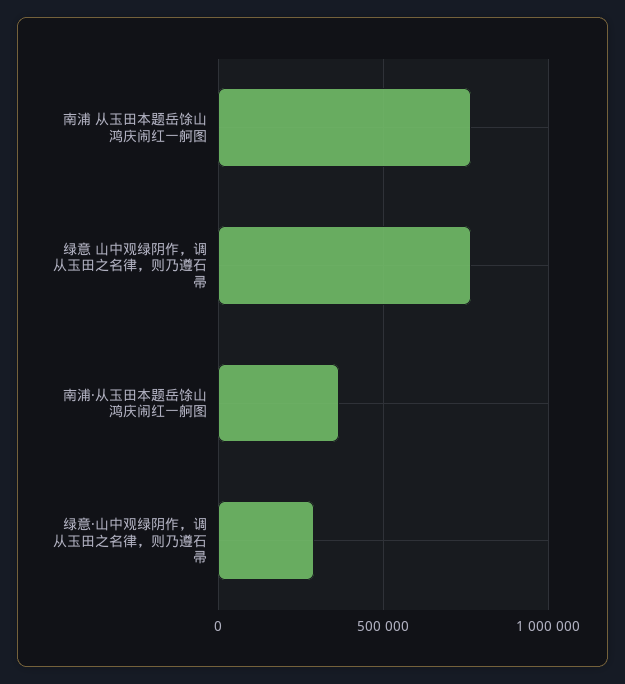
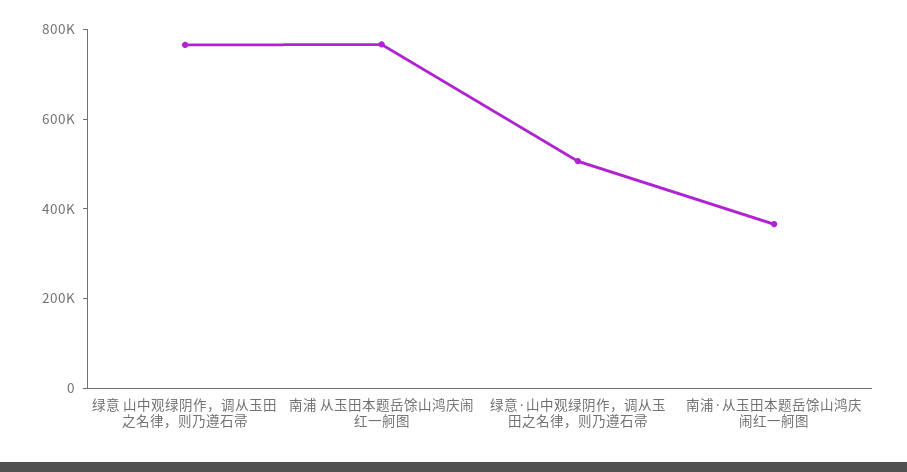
绿意·山中观绿阴作，调从玉田之名律，则乃遵石帚: 300000 -> 500000

